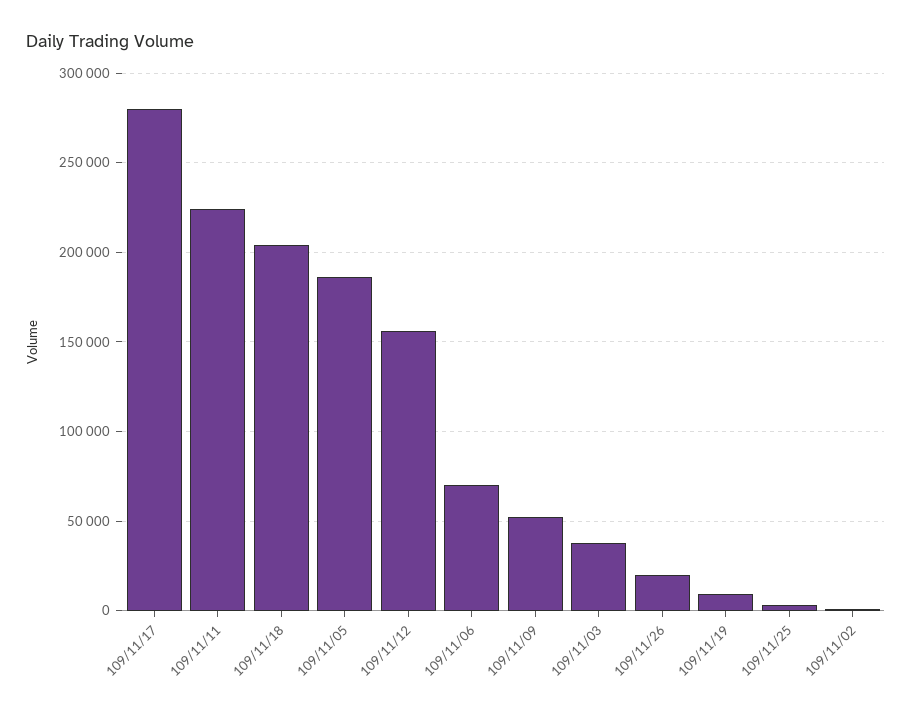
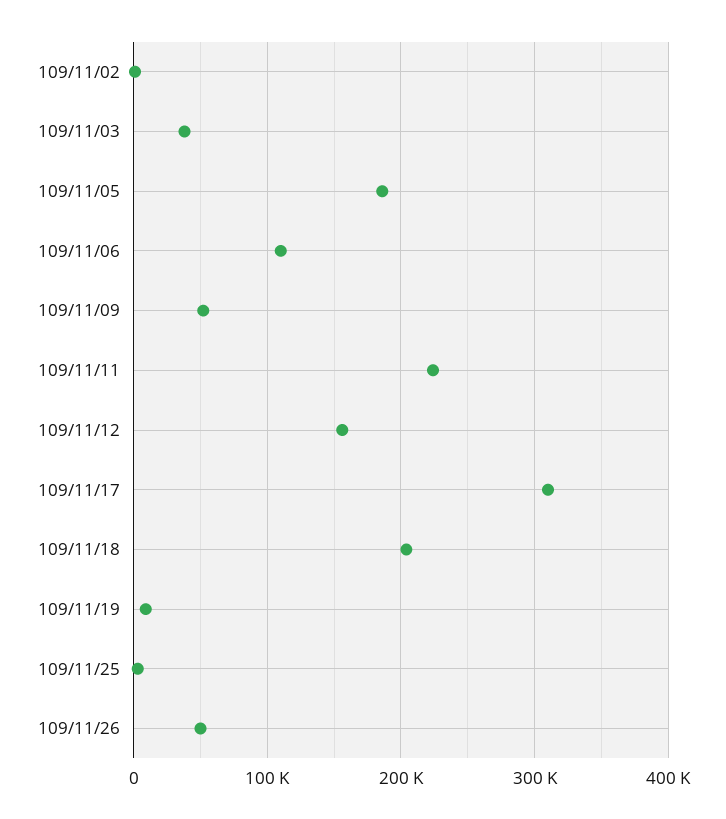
109/11/17: 280000 -> 310000
109/11/06: 70000 -> 110000
109/11/26: 20000 -> 50000

